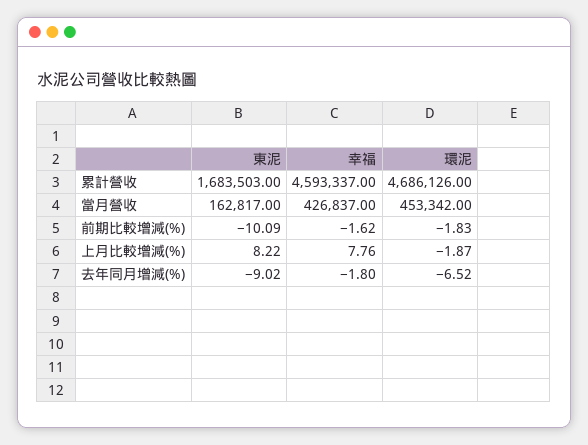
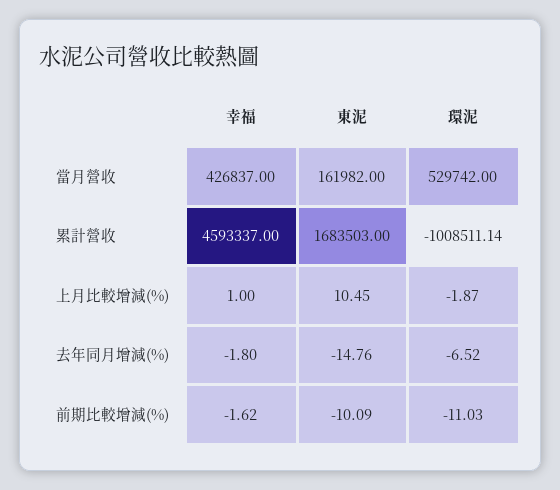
環泥, 累計營收: 4686126 -> -1008511.14
東泥, 當月營收: 162817 -> 161982
環泥, 當月營收: 453342 -> 529742
環泥, 前期比較增減(%): -1.83 -> -11.03
東泥, 上月比較增減(%): 8.22 -> 10.45
幸福, 上月比較增減(%): 7.76 -> 1
東泥, 去年同月增減(%): -9.02 -> -14.76

